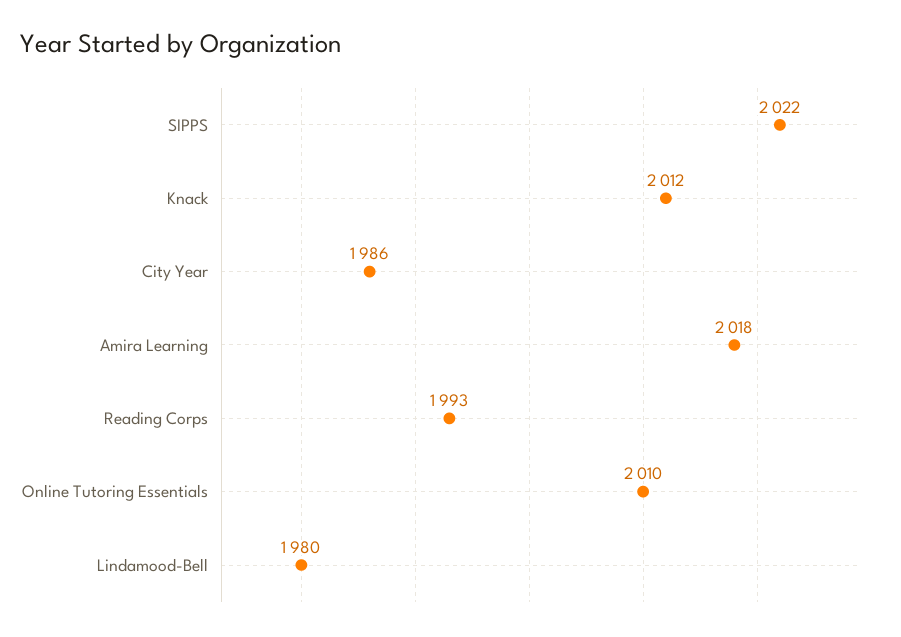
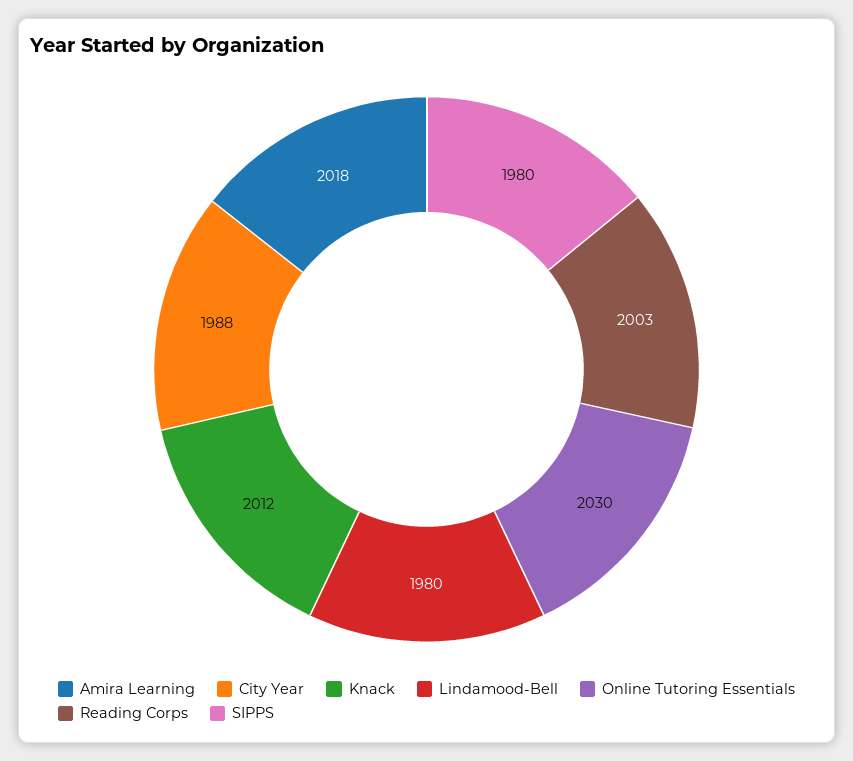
SIPPS: 2022 -> 1980
City Year: 1986 -> 1988
Reading Corps: 1993 -> 2003
Online Tutoring Essentials: 2010 -> 2030

